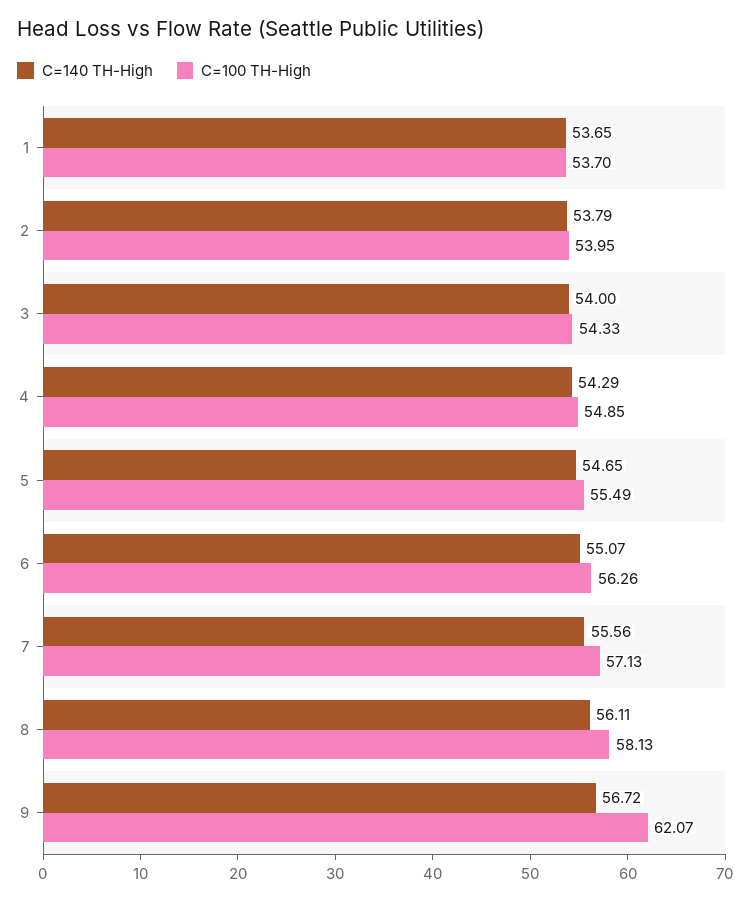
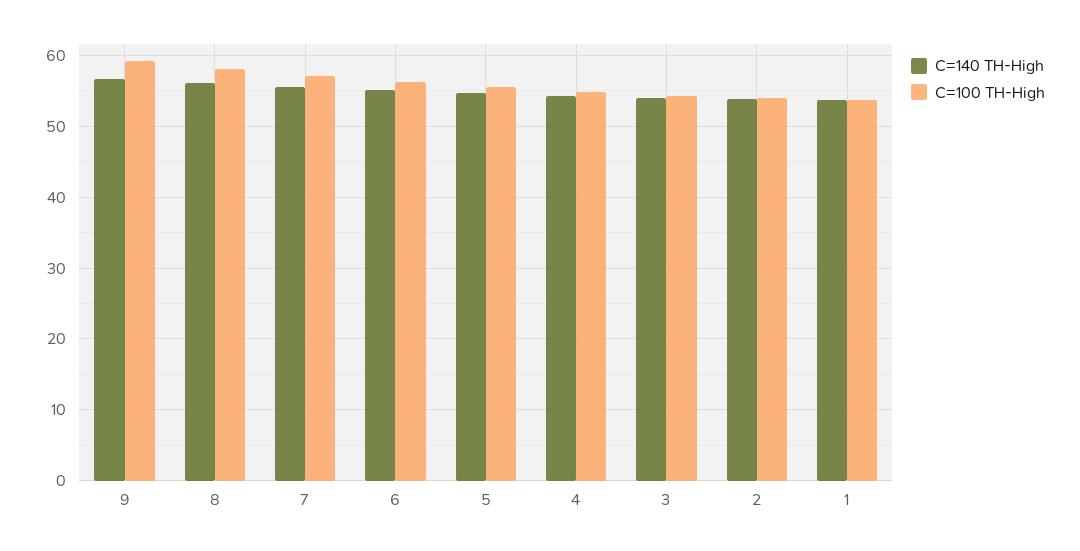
C=100 TH-High, 9: 62.07 -> 59

